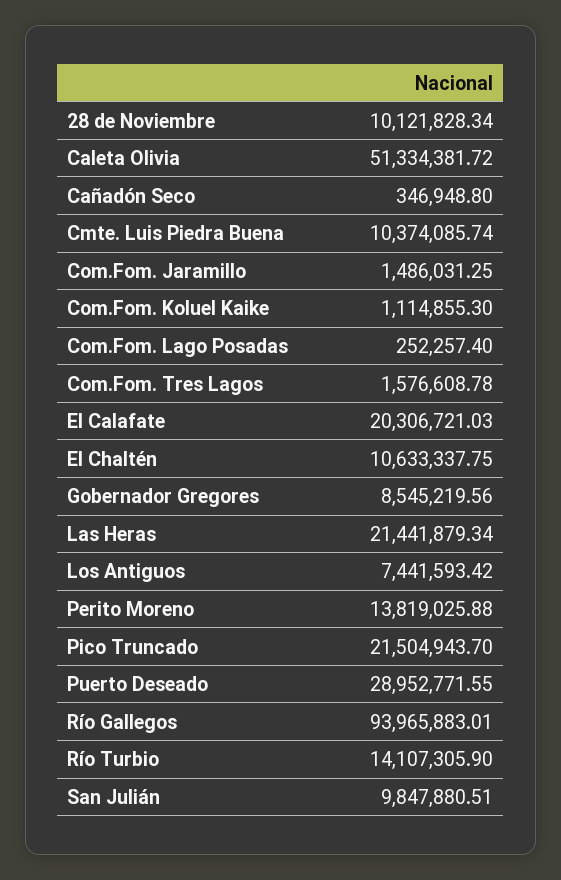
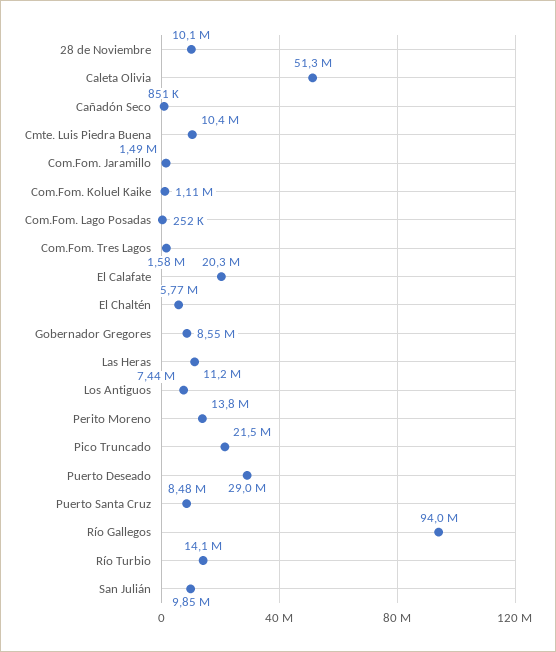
Cañadón Seco: 346948.8 -> 851000
El Chaltén: 10633337.75 -> 5770000
Las Heras: 21441879.34 -> 11200000
Puerto Santa Cruz: none -> 8480000

